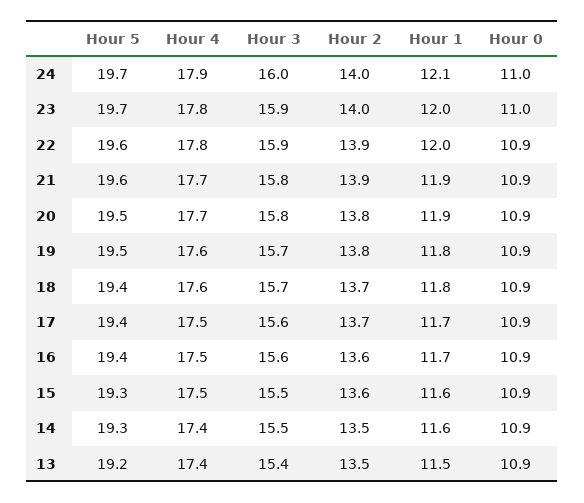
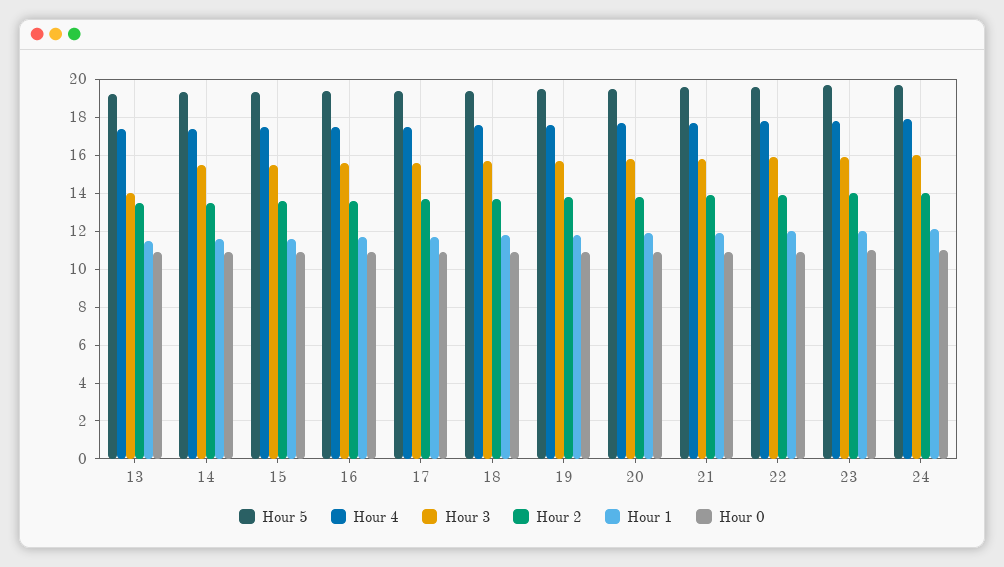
Hour 3, 13: 15.4 -> 14

